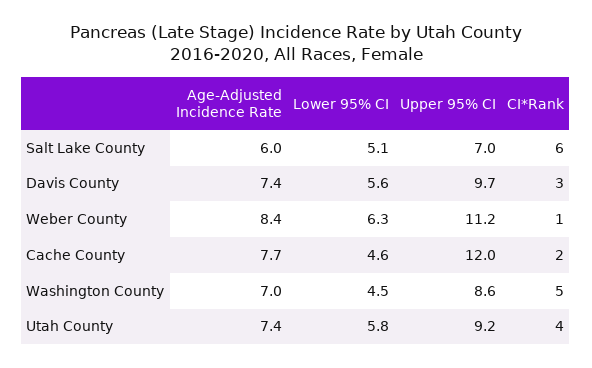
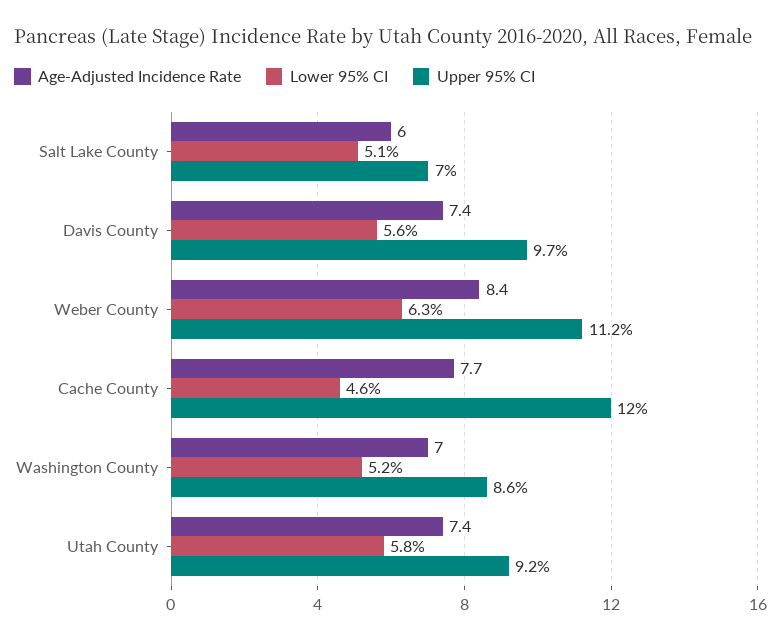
CI*Rank, Salt Lake County: 6 -> none
CI*Rank, Davis County: 3 -> none
CI*Rank, Weber County: 1 -> none
CI*Rank, Cache County: 2 -> none
Lower 95% CI, Washington County: 4.5 -> 5.2
CI*Rank, Washington County: 5 -> none
CI*Rank, Utah County: 4 -> none

